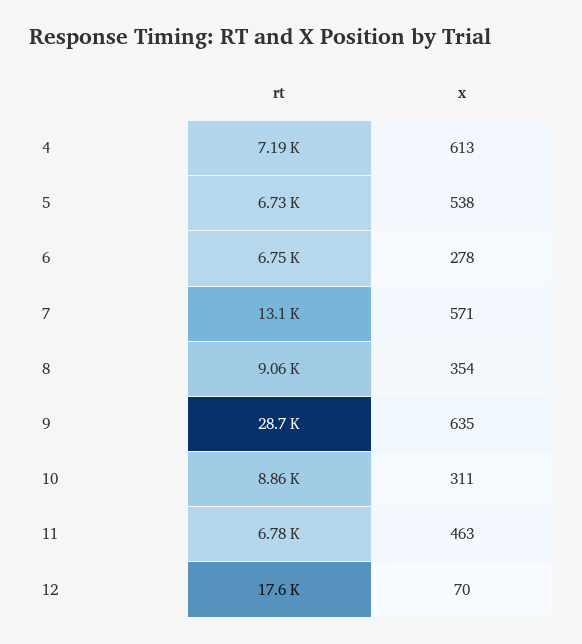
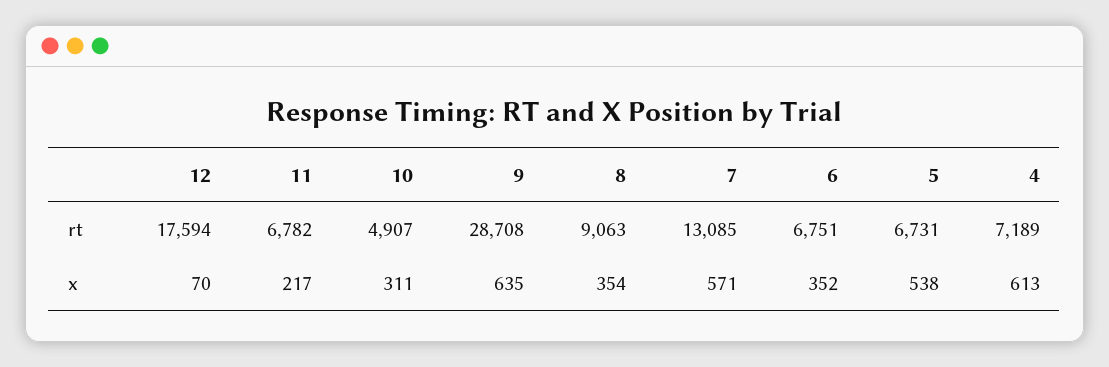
x, 6: 278 -> 352
rt, 10: 8860 -> 4907
x, 11: 463 -> 217

